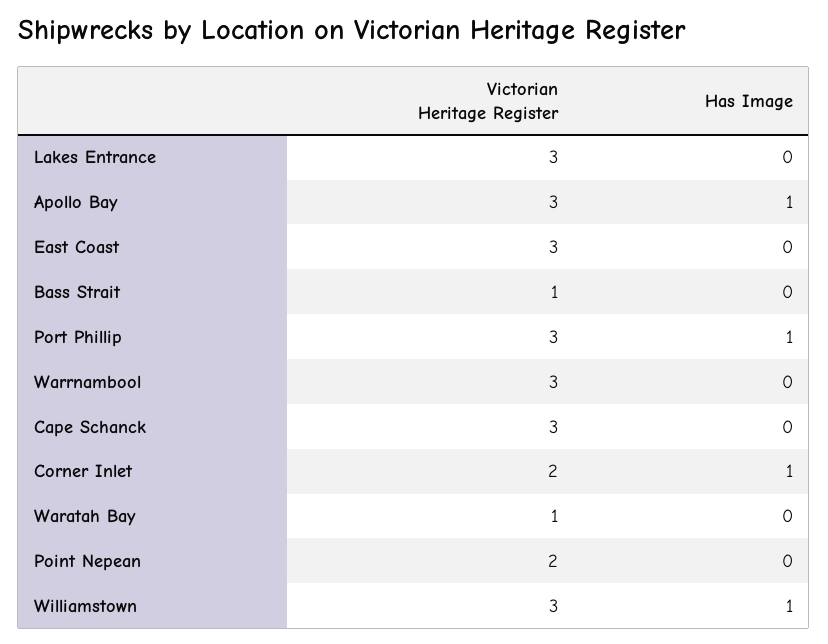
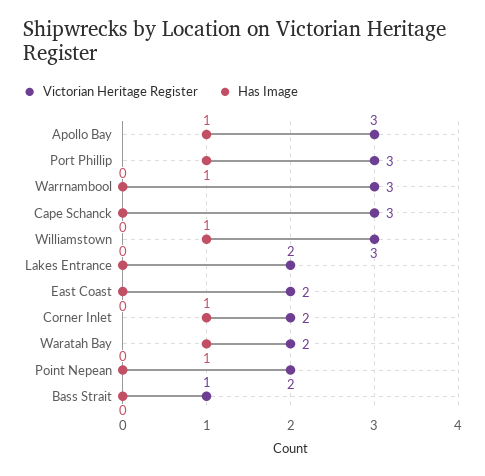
Victorian Heritage Register, Lakes Entrance: 3 -> 2
Victorian Heritage Register, East Coast: 3 -> 2
Victorian Heritage Register, Waratah Bay: 1 -> 2
Has Image, Waratah Bay: 0 -> 1

